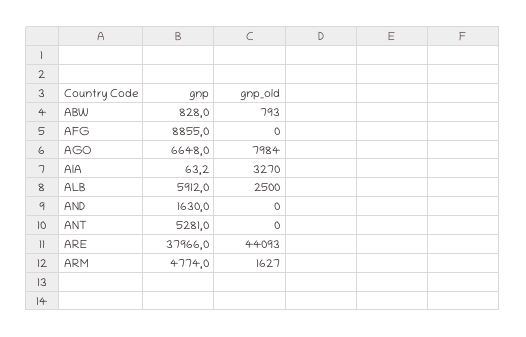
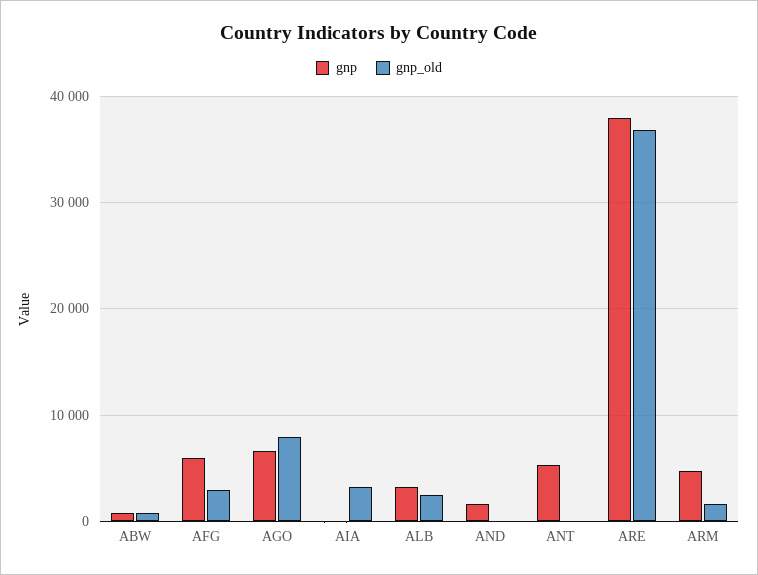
gnp, AFG: 8855 -> 6000
gnp_old, AFG: 0 -> 3000
gnp, ALB: 5912 -> 3000
gnp_old, ARE: 44093 -> 37000

